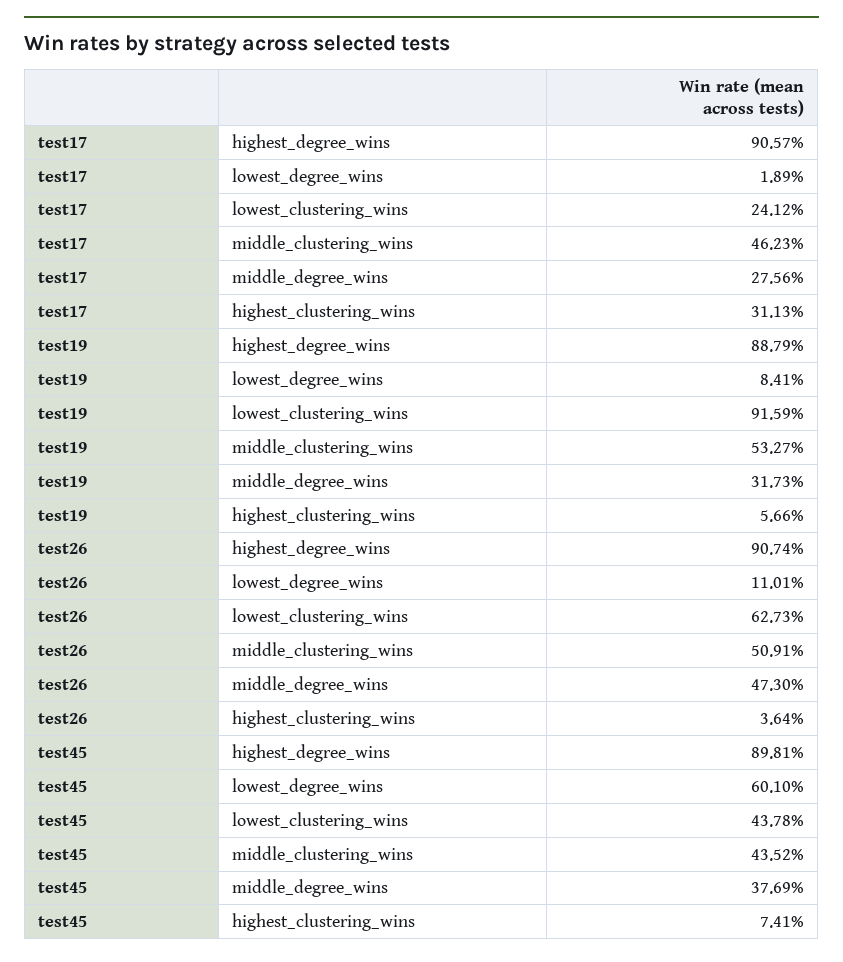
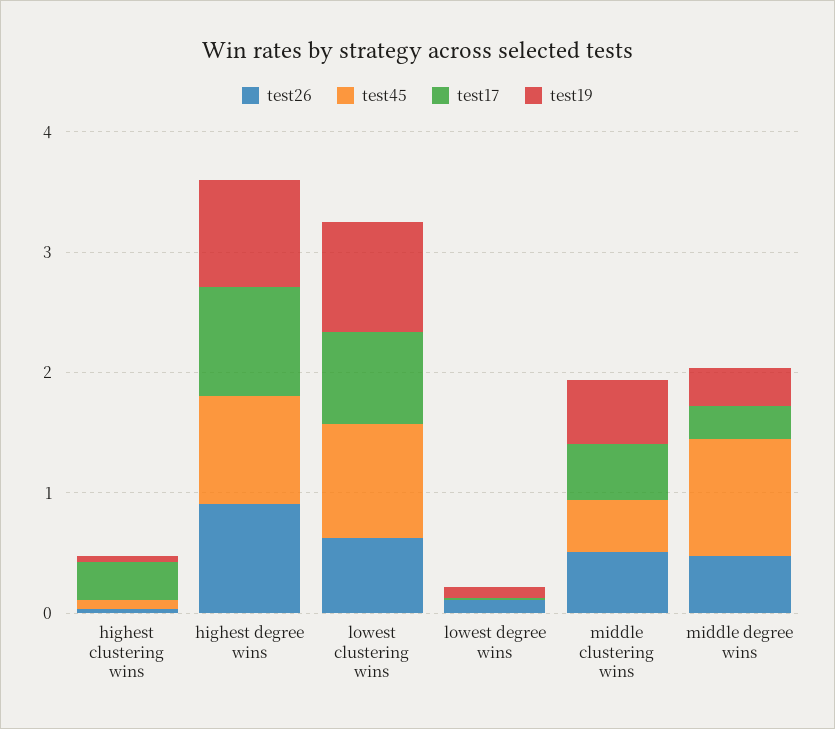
test17, lowest_clustering_wins: 0.2412 -> 0.8
test45, lowest_degree_wins: 0.601 -> 0
test45, lowest_clustering_wins: 0.4378 -> 1
test45, middle_degree_wins: 0.3769 -> 1

